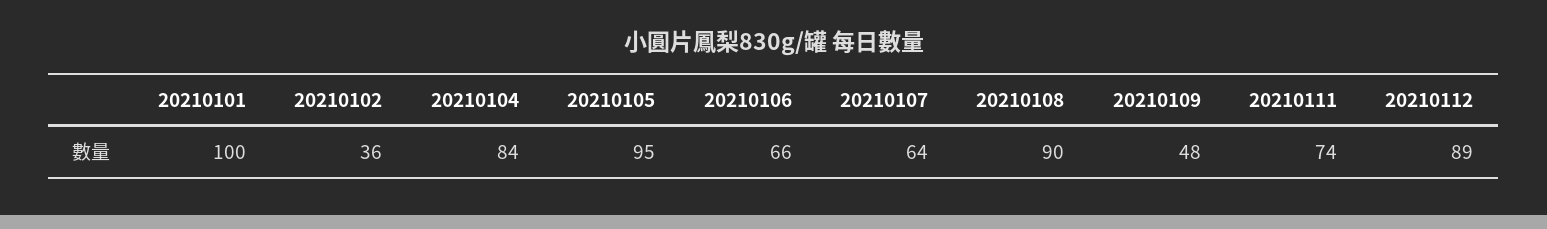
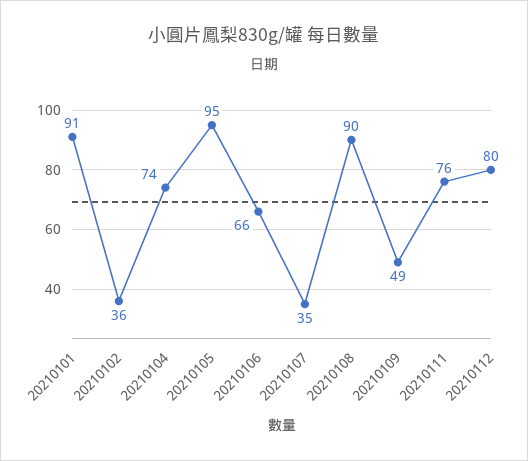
20210101: 100 -> 91
20210104: 84 -> 74
20210107: 64 -> 35
20210109: 48 -> 49
20210111: 74 -> 76
20210112: 89 -> 80

